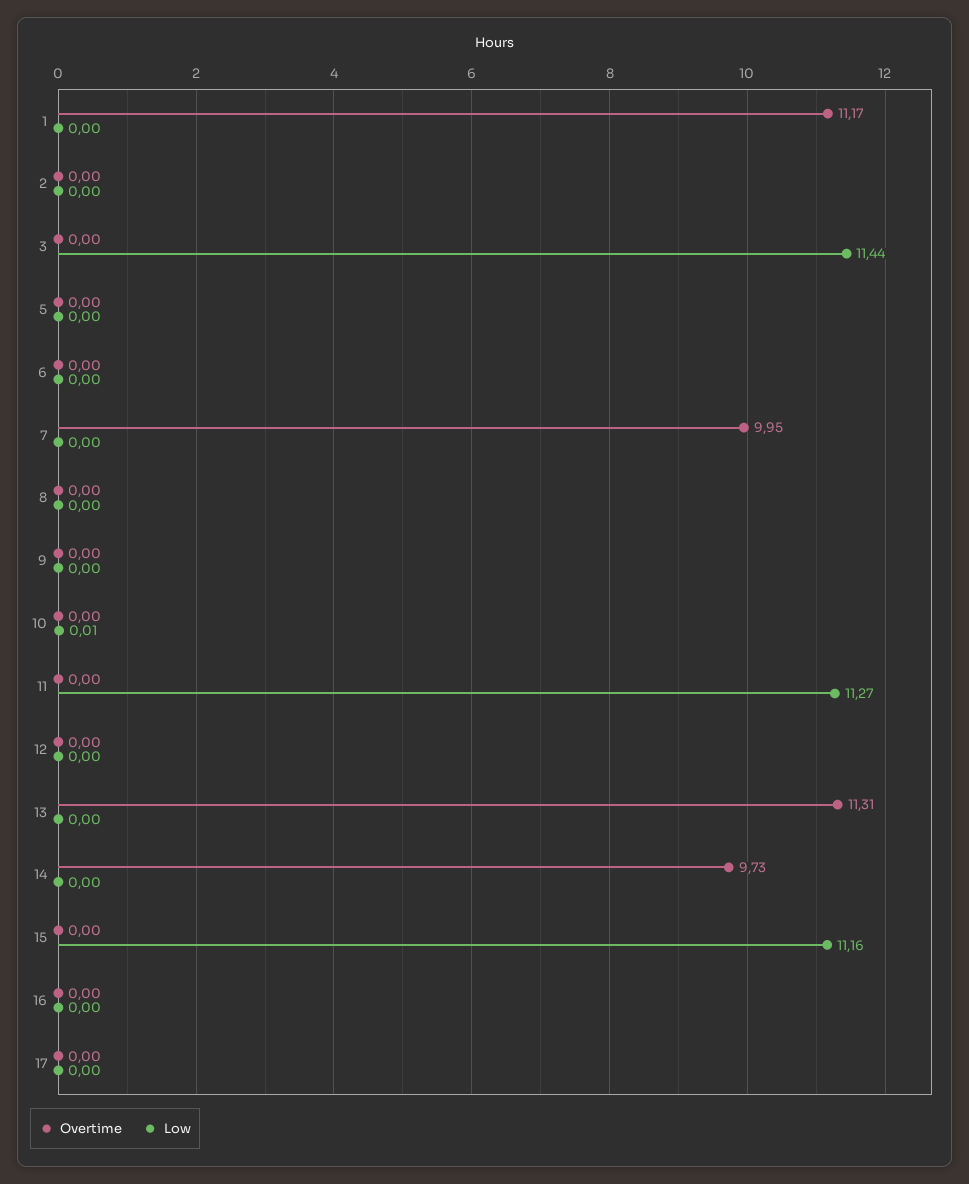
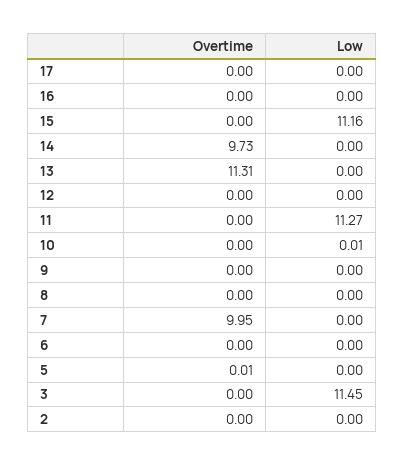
Overtime, 1: 11.17 -> none
Low, 1: 0 -> none
Low, 3: 11.44 -> 11.45
Overtime, 5: 0 -> 0.01

